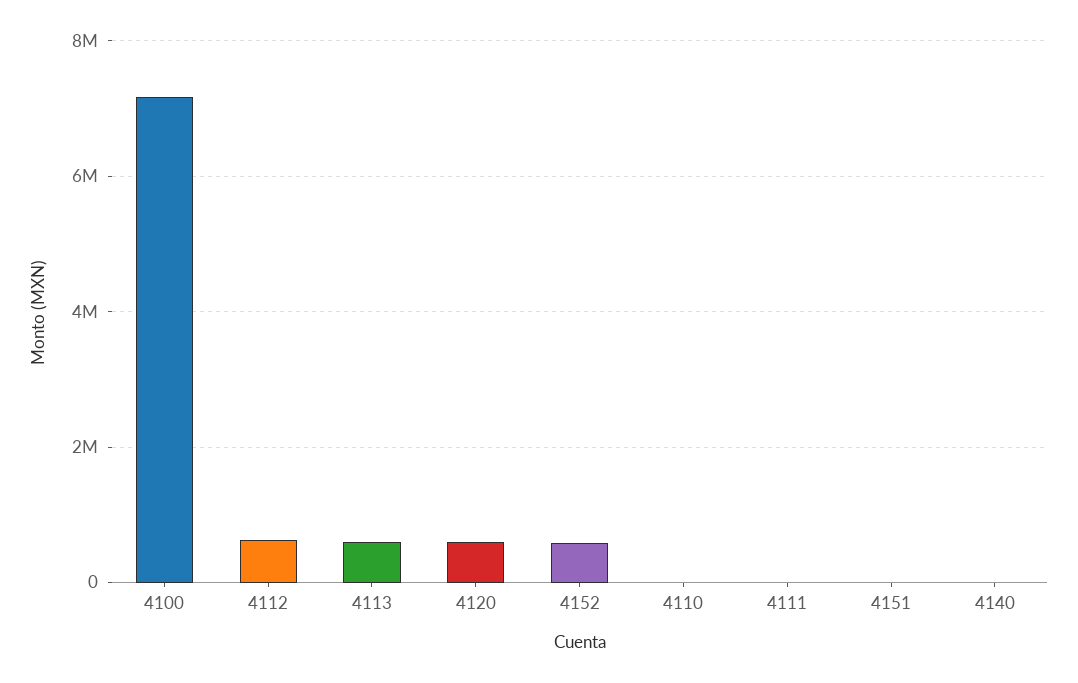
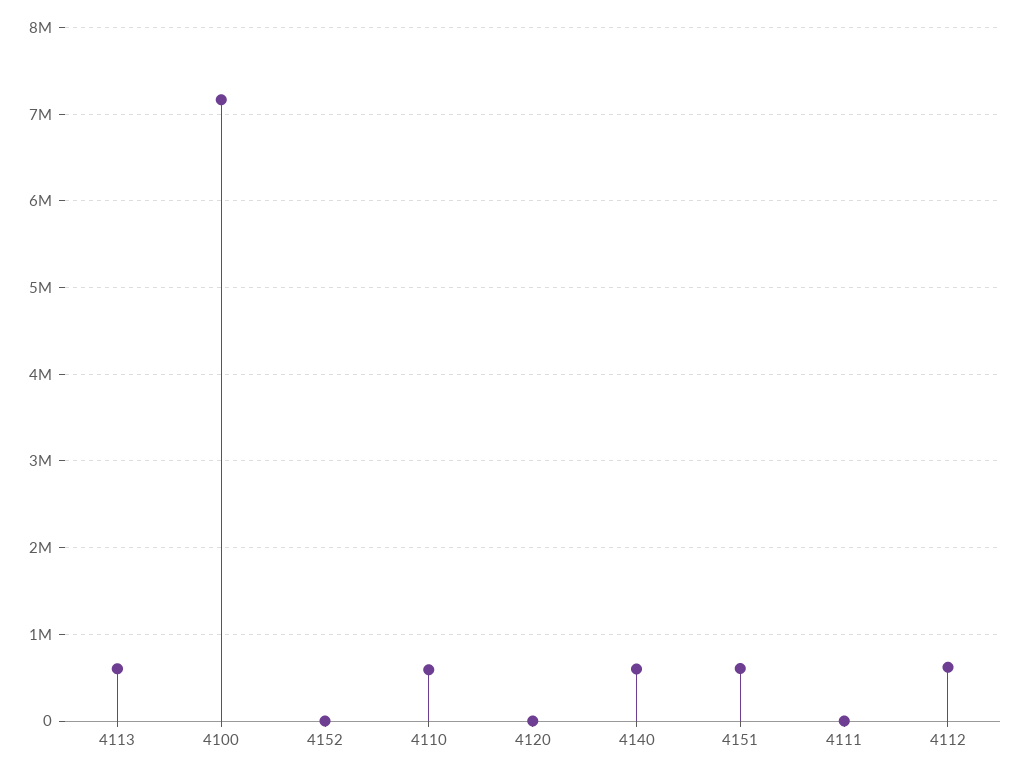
4120: 600000 -> 0
4152: 600000 -> 0
4110: 0 -> 600000
4151: 0 -> 600000
4140: 0 -> 600000

